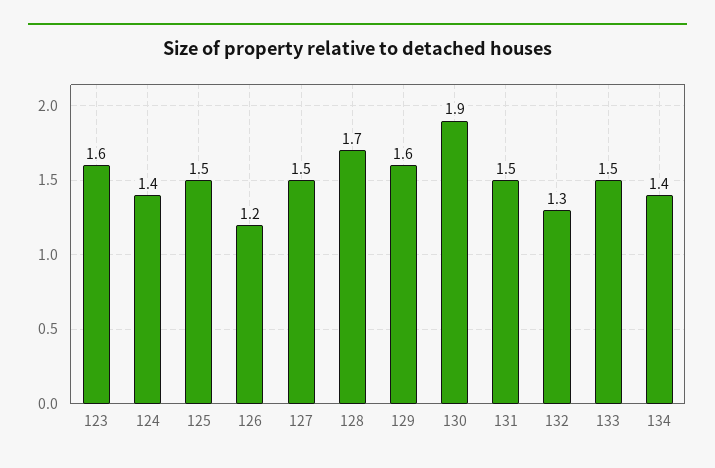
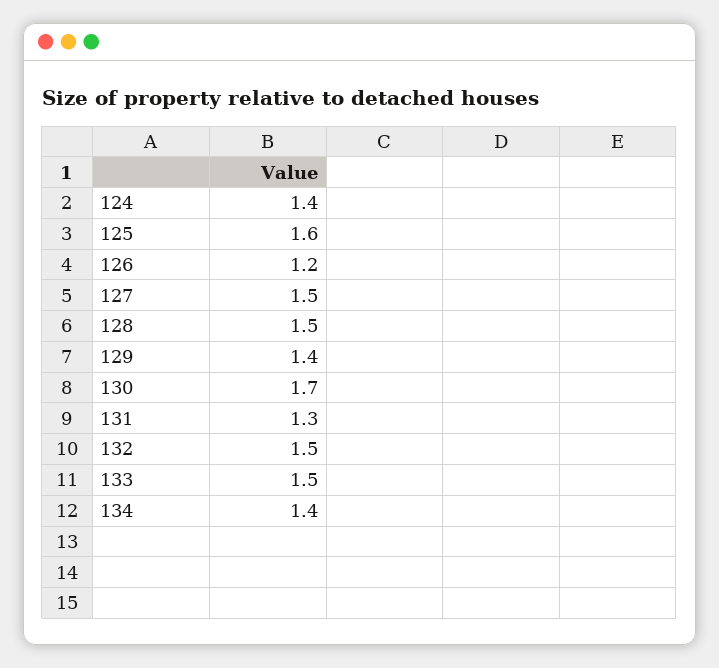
123: 1.6 -> none
125: 1.5 -> 1.6
128: 1.7 -> 1.5
129: 1.6 -> 1.4
130: 1.9 -> 1.7
131: 1.5 -> 1.3
132: 1.3 -> 1.5

